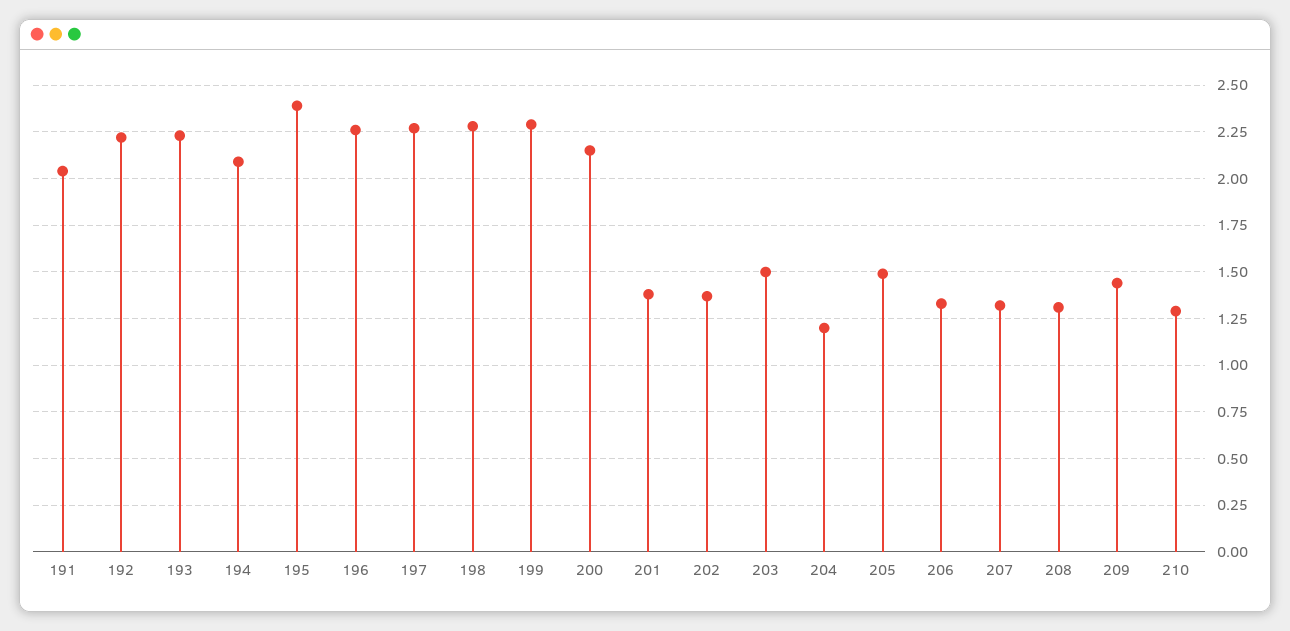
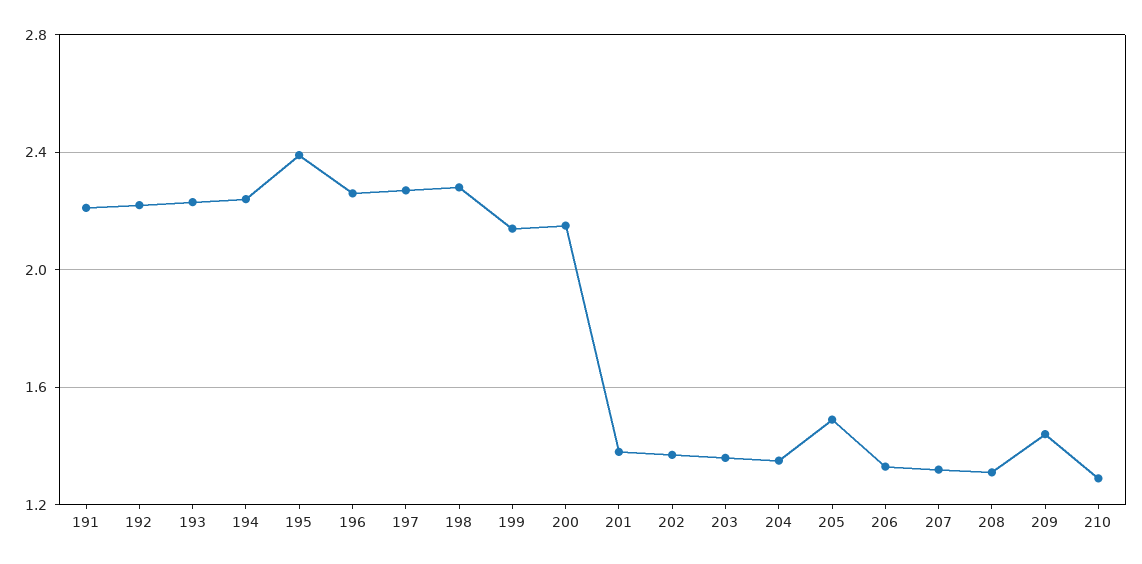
191: 2.05 -> 2.2
194: 2.1 -> 2.25
199: 2.3 -> 2.15
203: 1.5 -> 1.35
204: 1.2 -> 1.35

